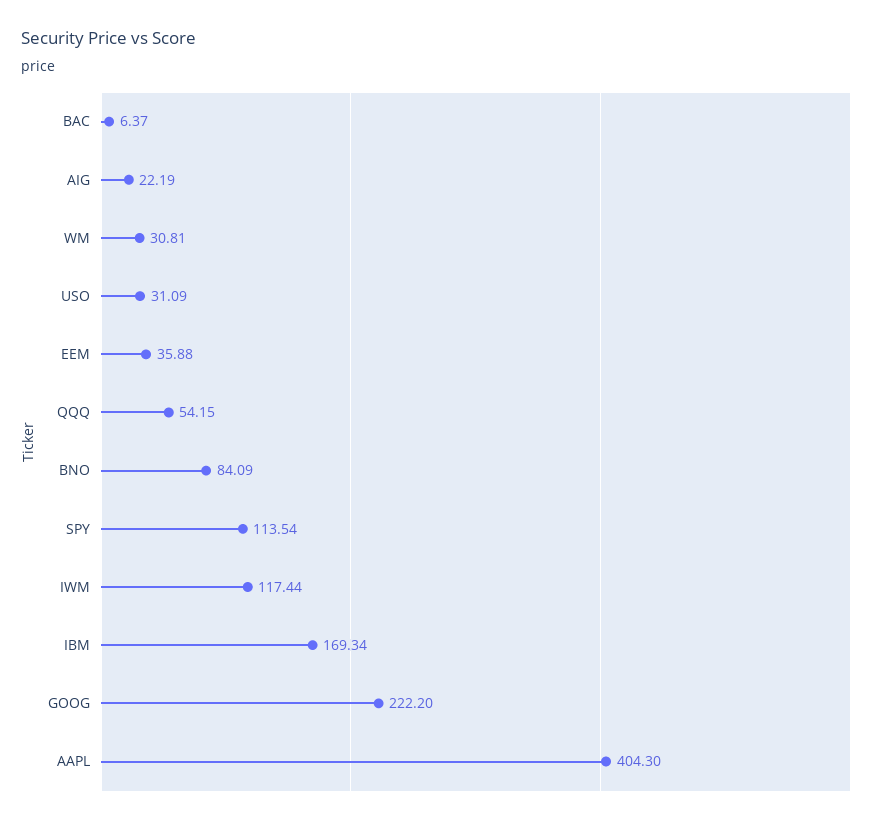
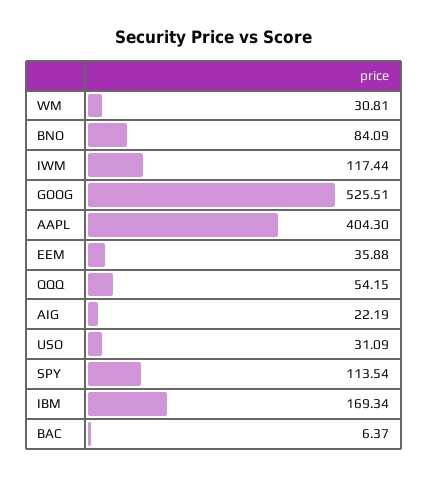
GOOG: 222.2 -> 525.51

